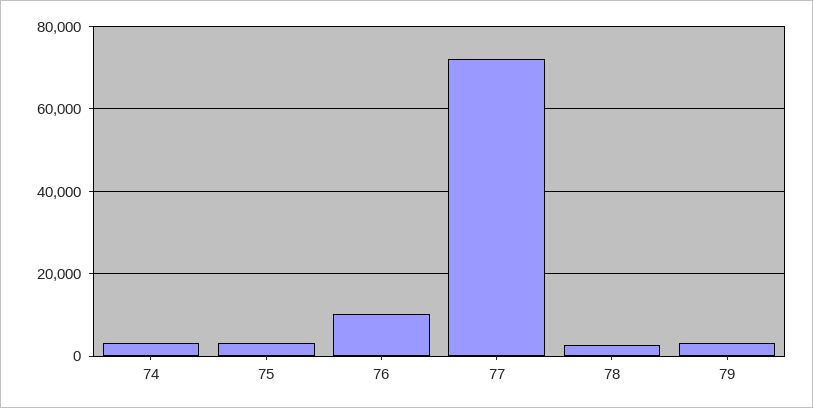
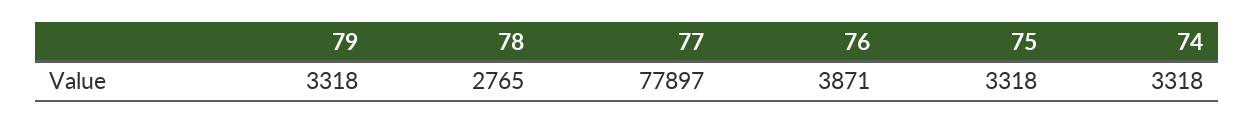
76: 10000 -> 3871
77: 72000 -> 77897

